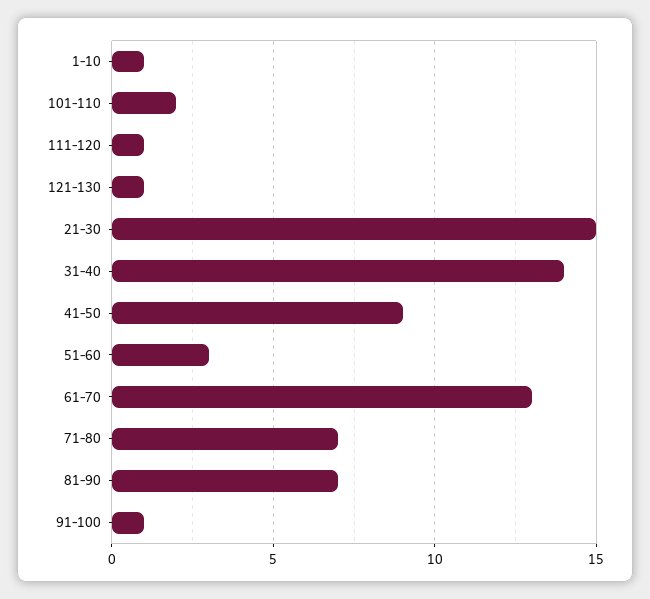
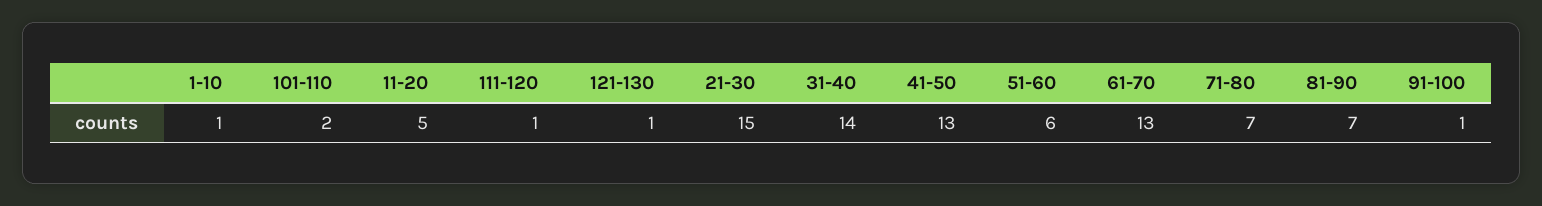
41-50: 9 -> 13
51-60: 3 -> 6
11-20: none -> 5

